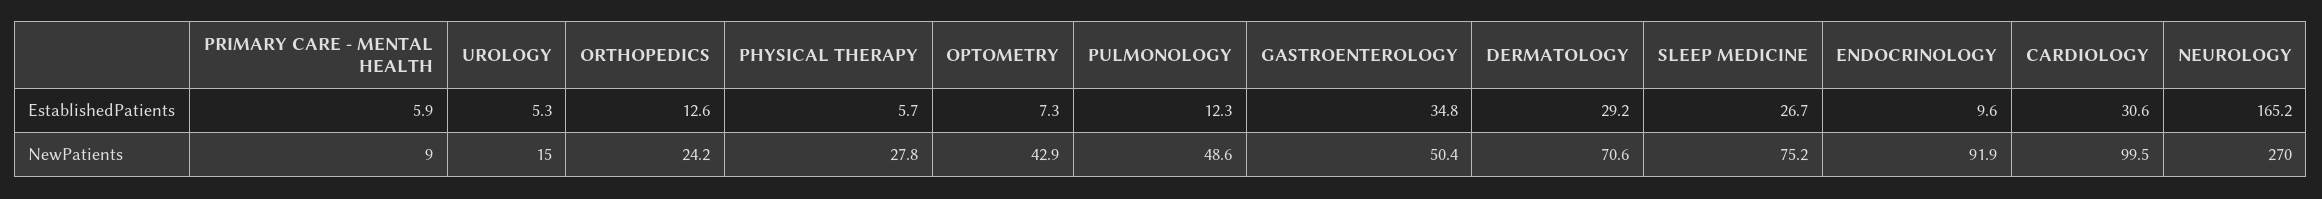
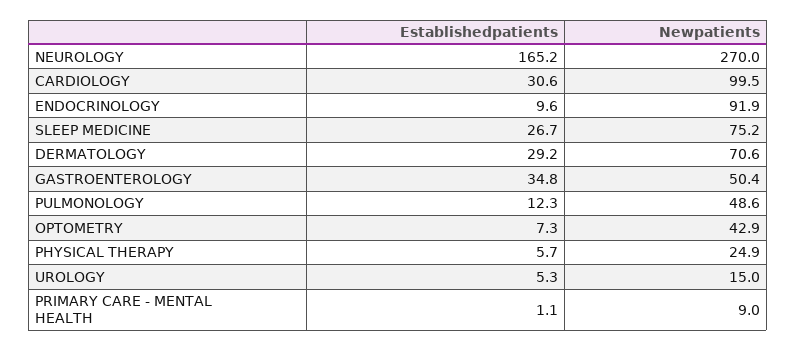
PRIMARY CARE - MENTAL HEALTH, EstablishedPatients: 5.9 -> 1.1
ORTHOPEDICS, EstablishedPatients: 12.6 -> none
ORTHOPEDICS, NewPatients: 24.2 -> none
PHYSICAL THERAPY, NewPatients: 27.8 -> 24.9

